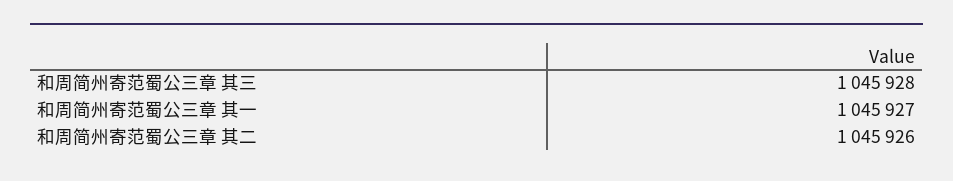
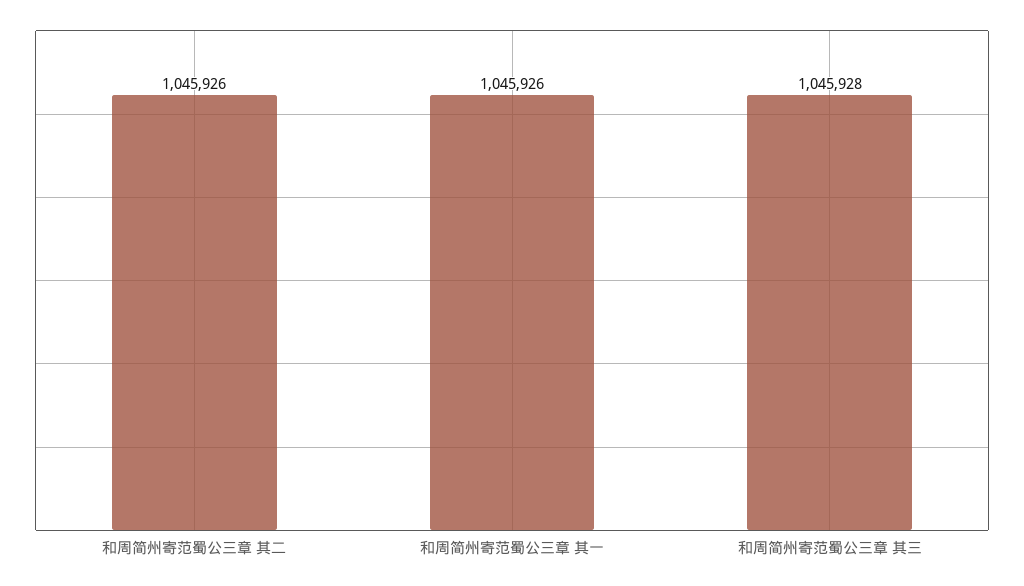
和周简州寄范蜀公三章 其一: 1045927 -> 1045926

